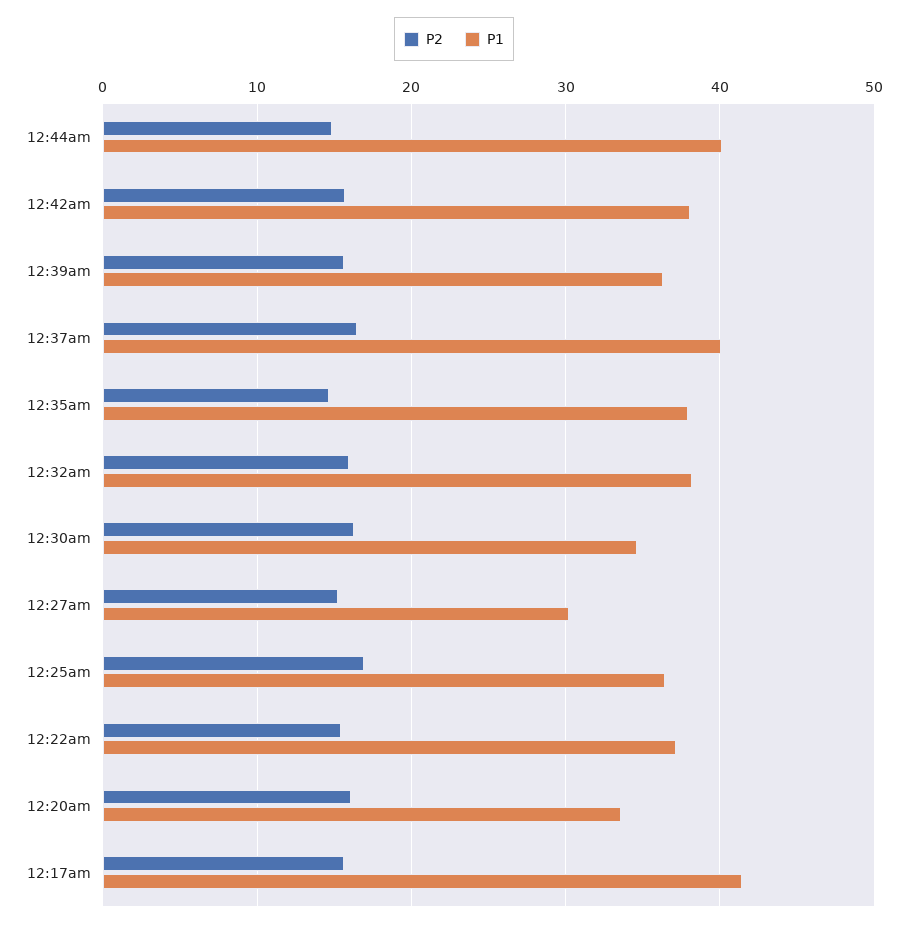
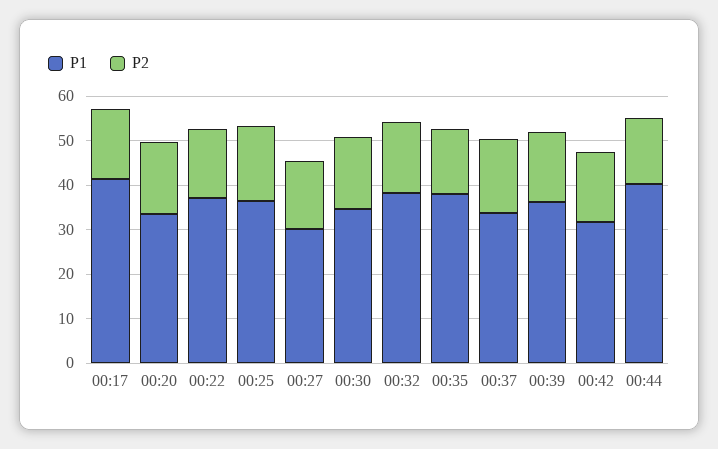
P1, 12:42am: 38 -> 32
P1, 12:37am: 40 -> 34

